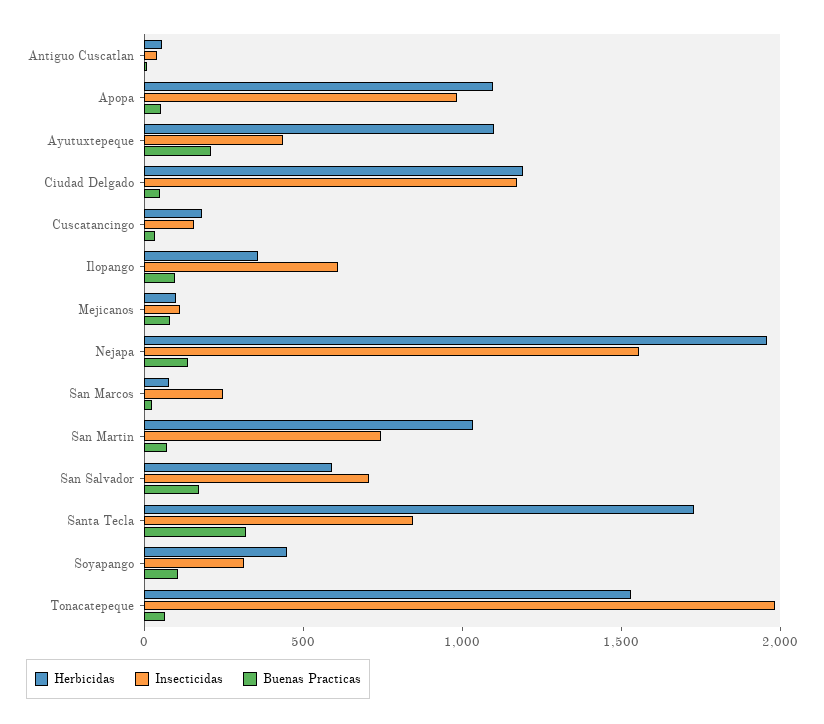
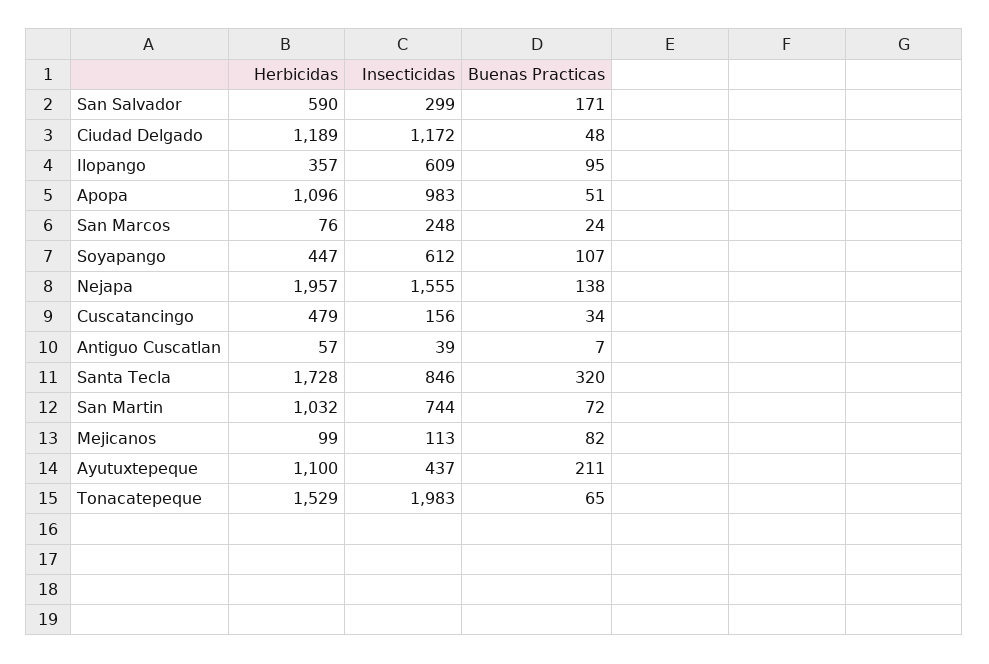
Herbicidas, Cuscatancingo: 200 -> 479
Insecticidas, San Salvador: 700 -> 299
Insecticidas, Soyapango: 300 -> 612

